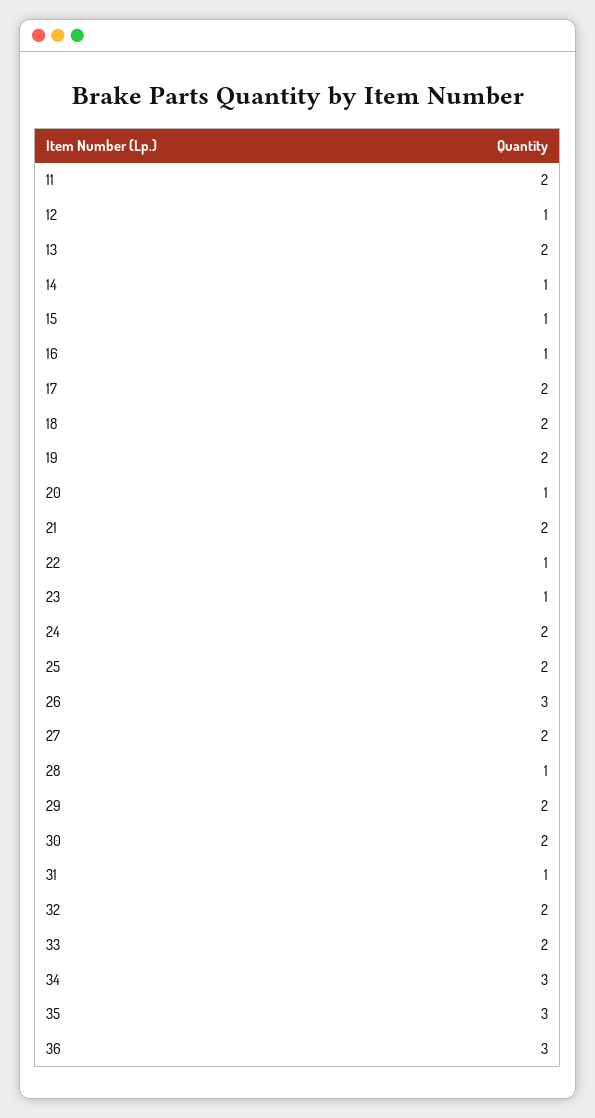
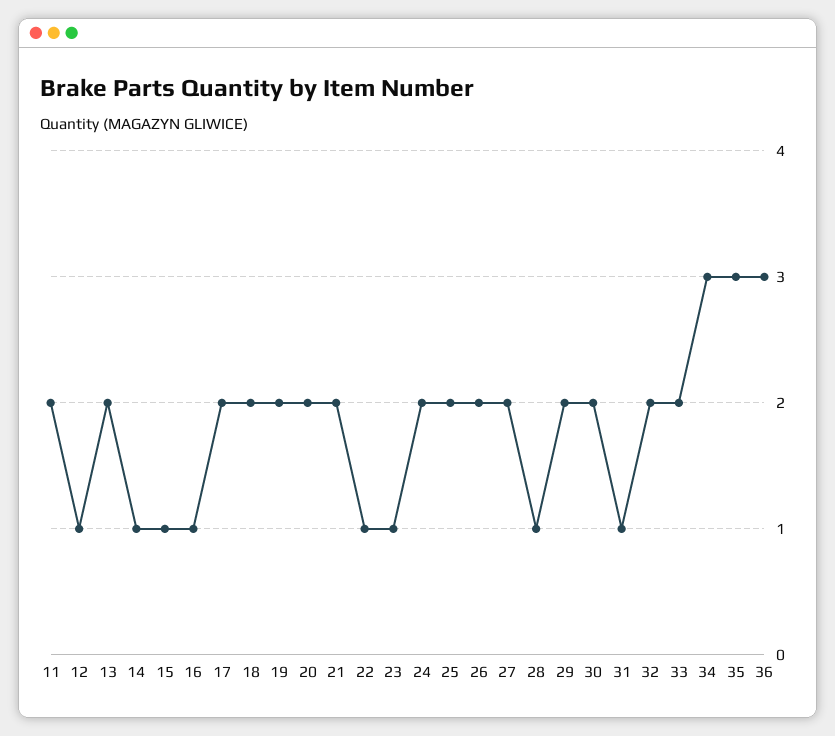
20: 1 -> 2
26: 3 -> 2

